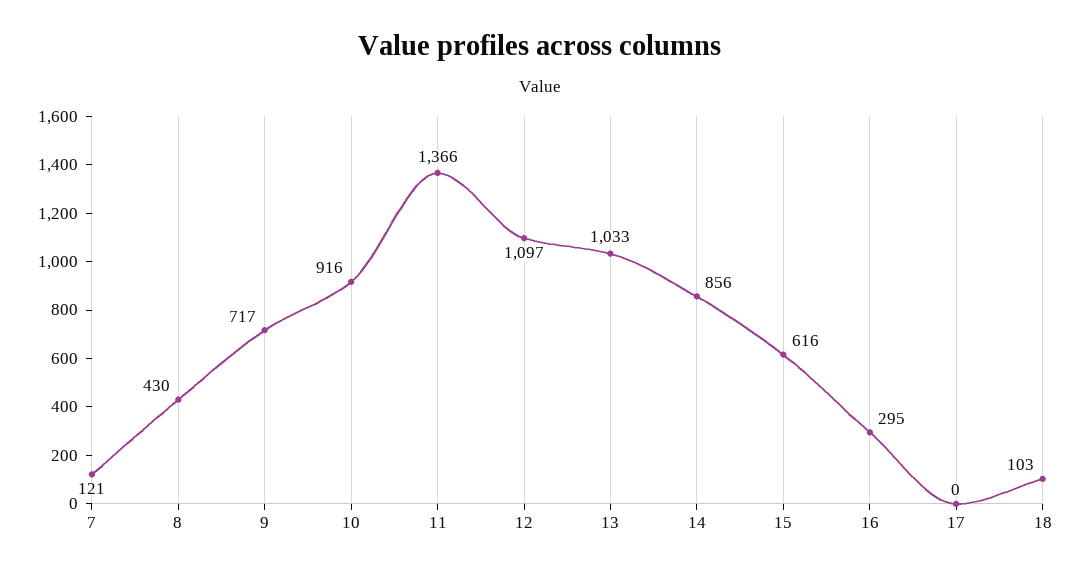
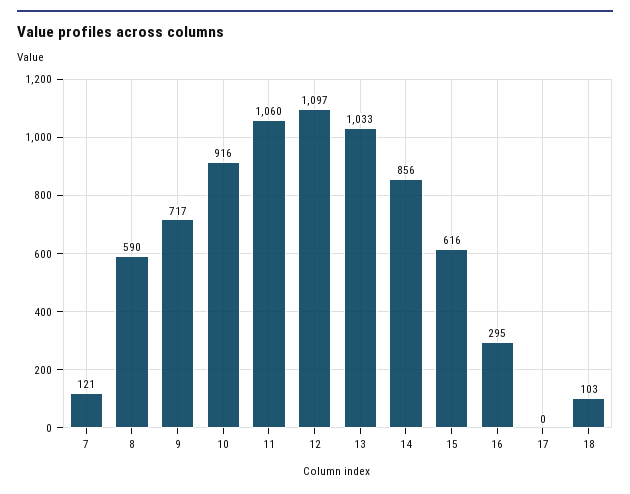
8: 430 -> 590
11: 1366 -> 1060

